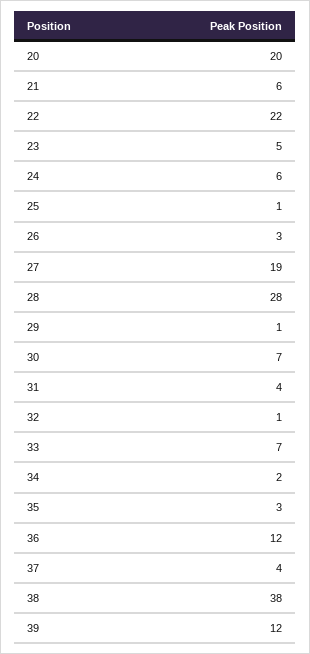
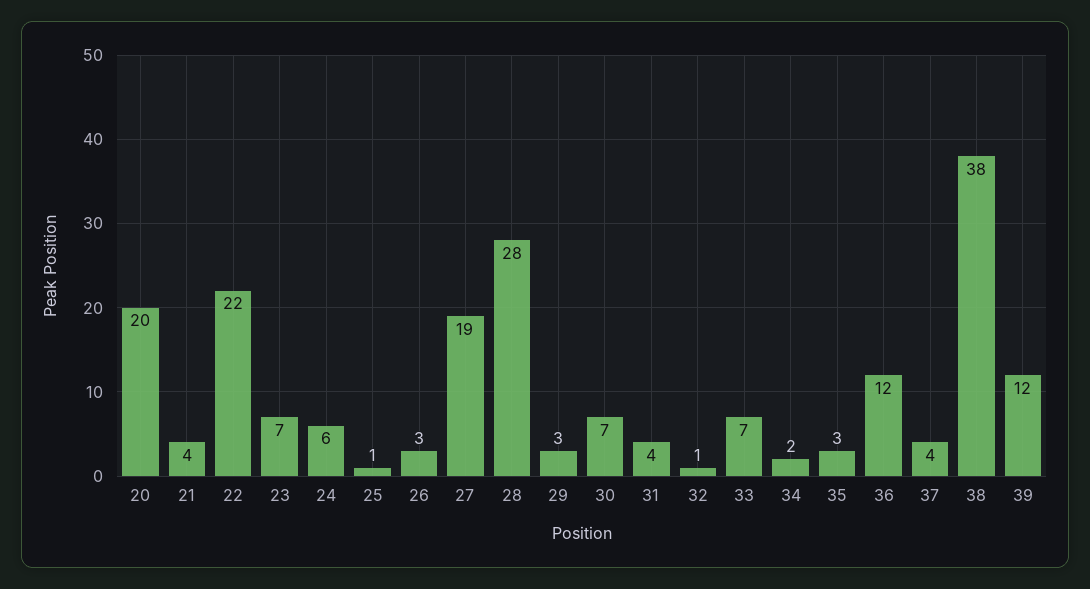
21: 6 -> 4
23: 5 -> 7
29: 1 -> 3

